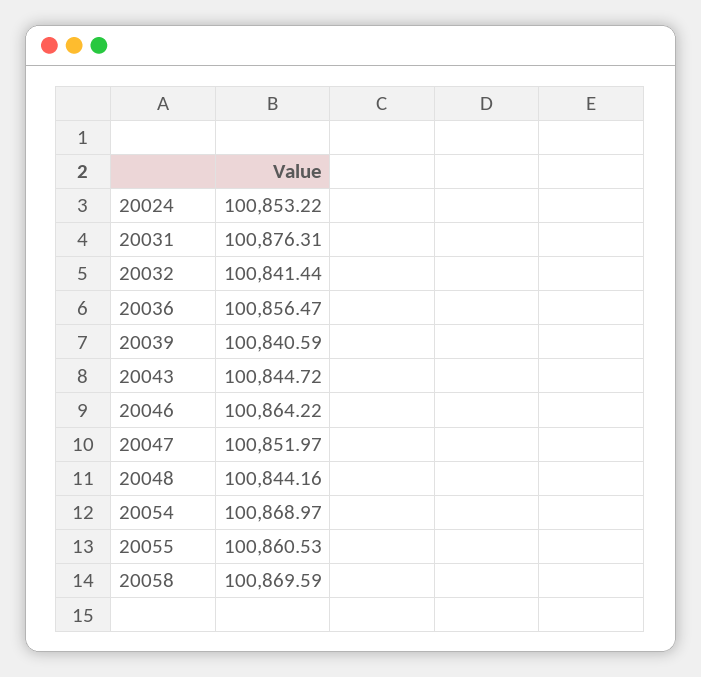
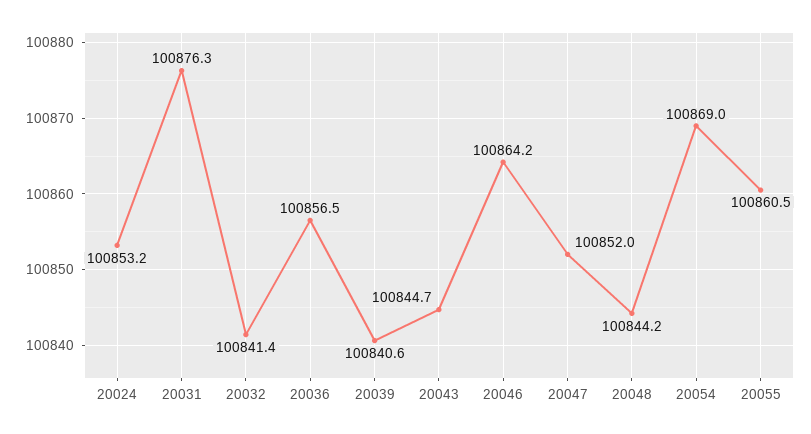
20058: 100869.59 -> none

